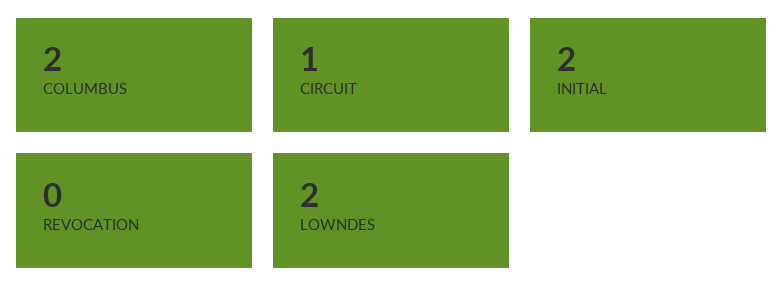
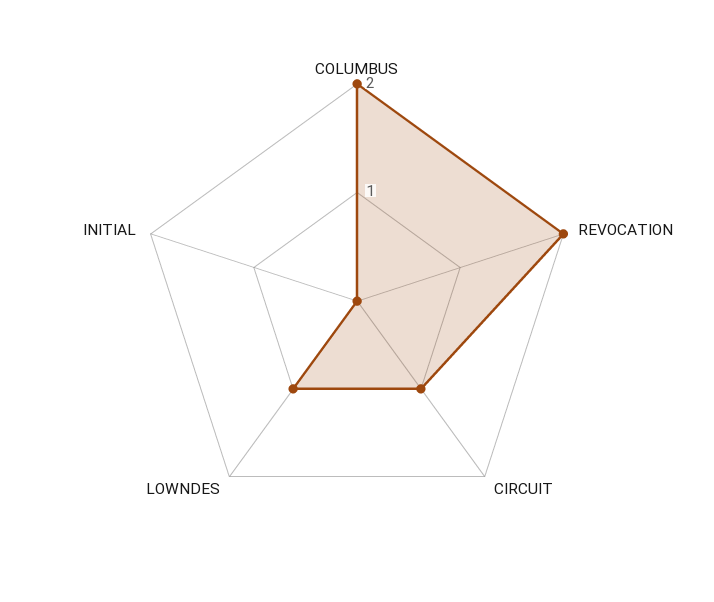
INITIAL: 2 -> 0
REVOCATION: 0 -> 2
LOWNDES: 2 -> 1

